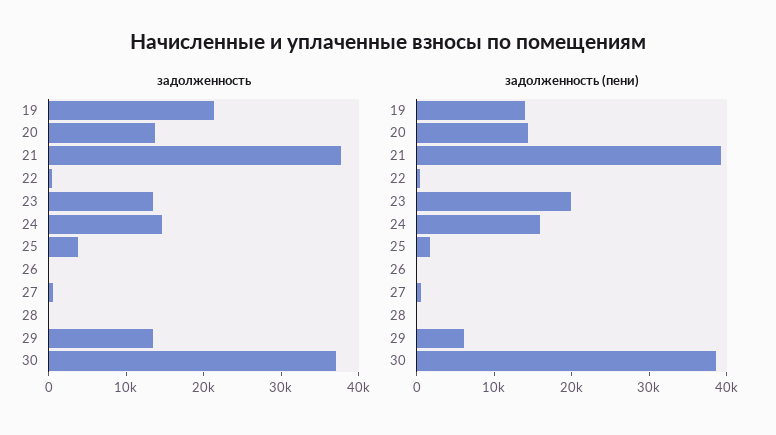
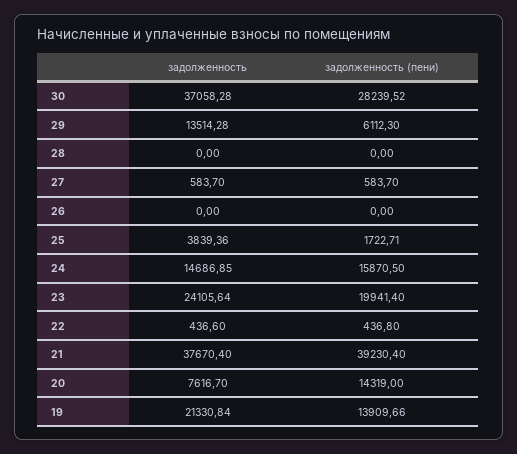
задолженность, 20: 14000 -> 7616.7
задолженность, 23: 14000 -> 24105.64
задолженность (пени), 30: 38000 -> 28239.52

